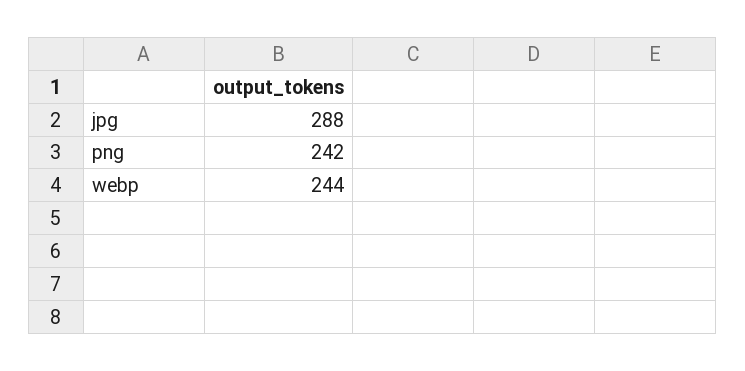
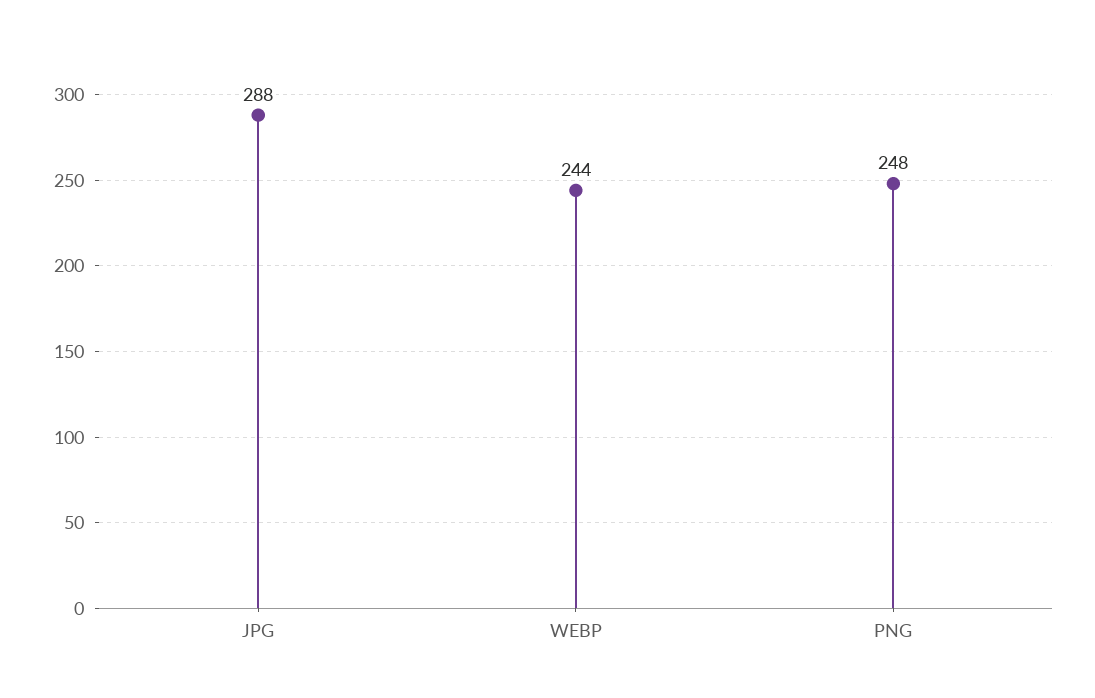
png: 242 -> 248

